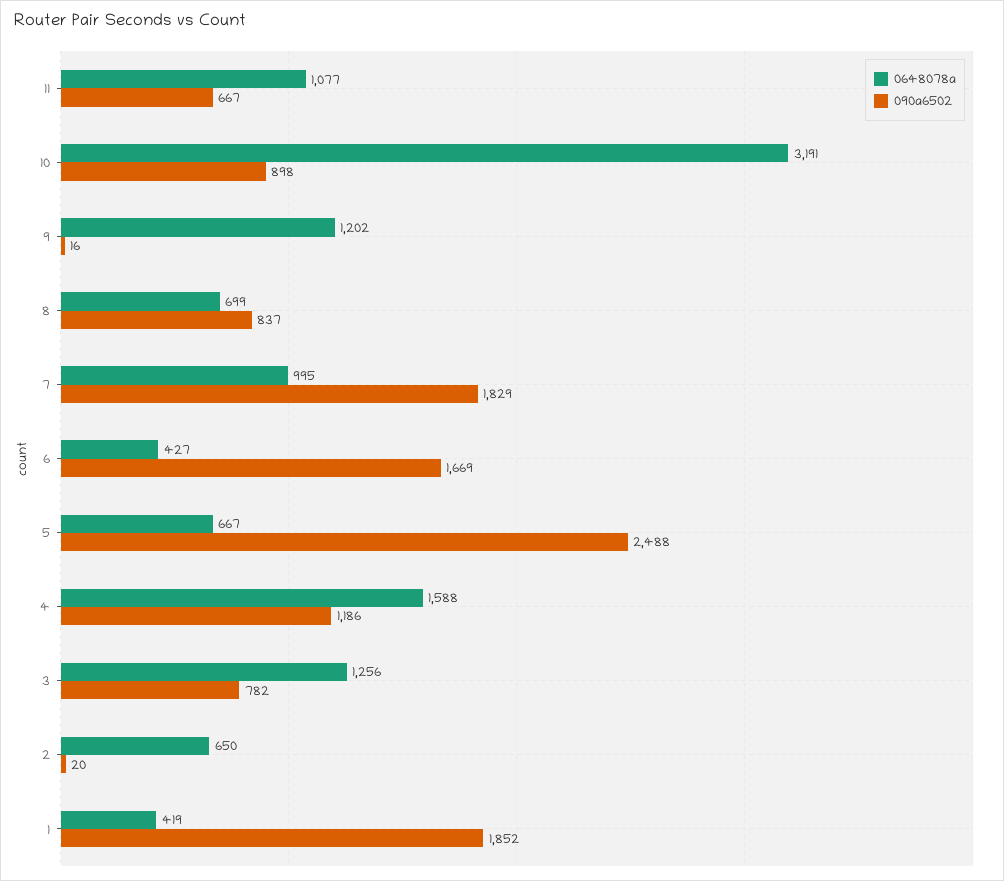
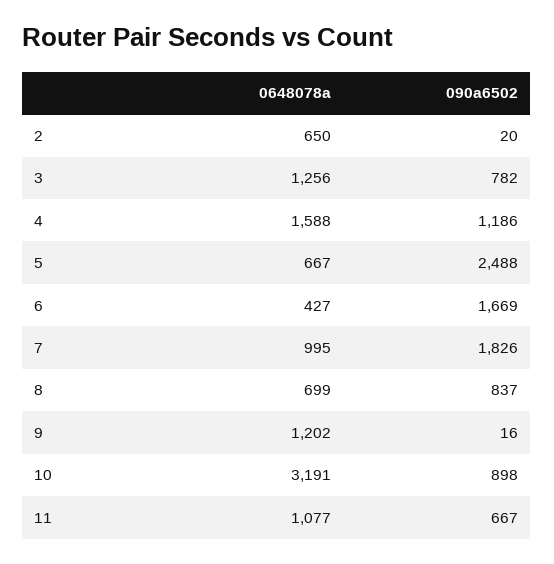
090a6502, 7: 1829 -> 1826
0648078a, 1: 419 -> none
090a6502, 1: 1852 -> none

